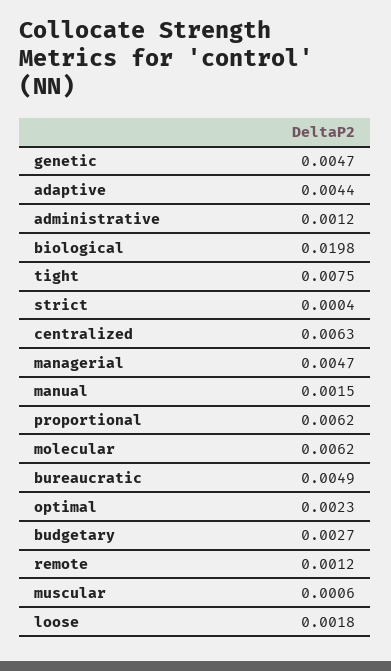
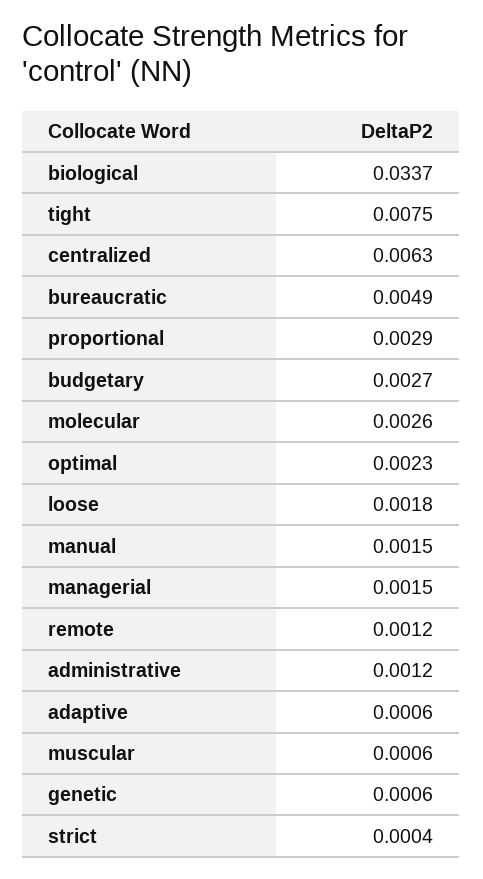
genetic: 0.0047 -> 0.0006
adaptive: 0.0044 -> 0.0006
biological: 0.0198 -> 0.0337
managerial: 0.0047 -> 0.0015
proportional: 0.0062 -> 0.0029
molecular: 0.0062 -> 0.0026

